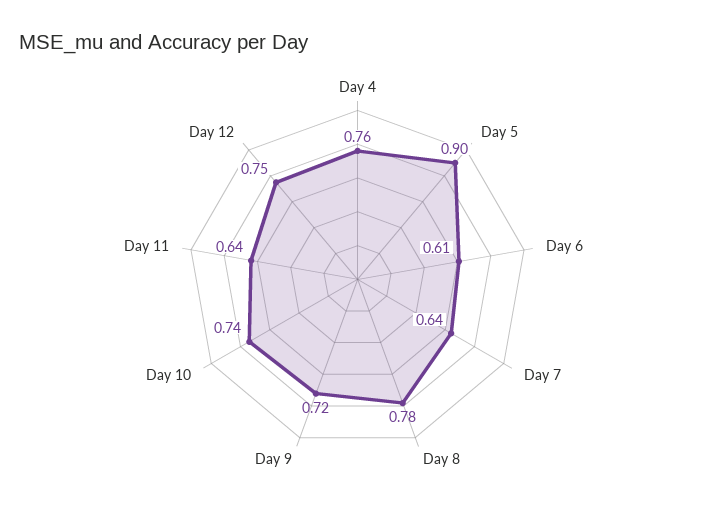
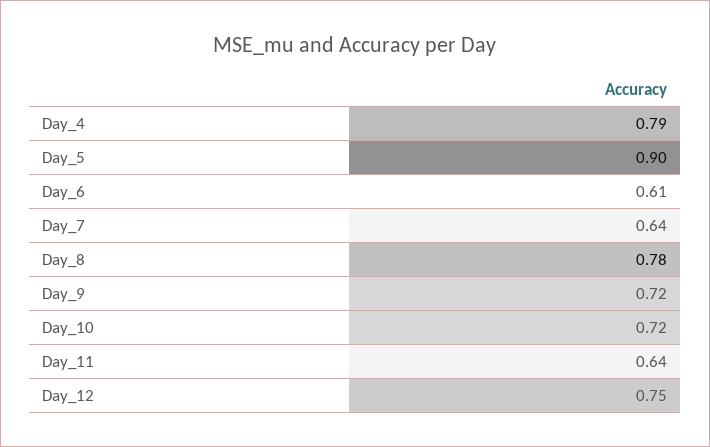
Day 4: 0.76 -> 0.79
Day 10: 0.74 -> 0.72

